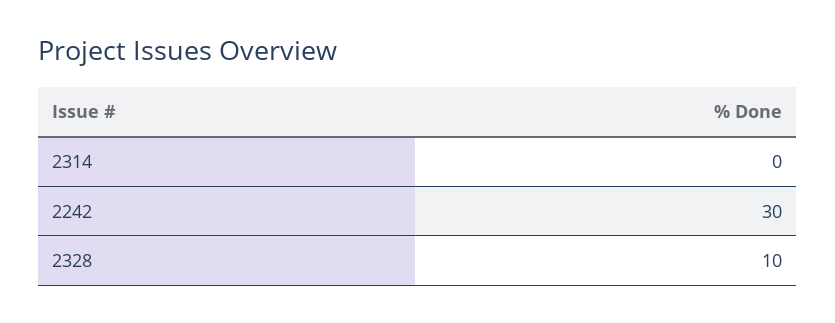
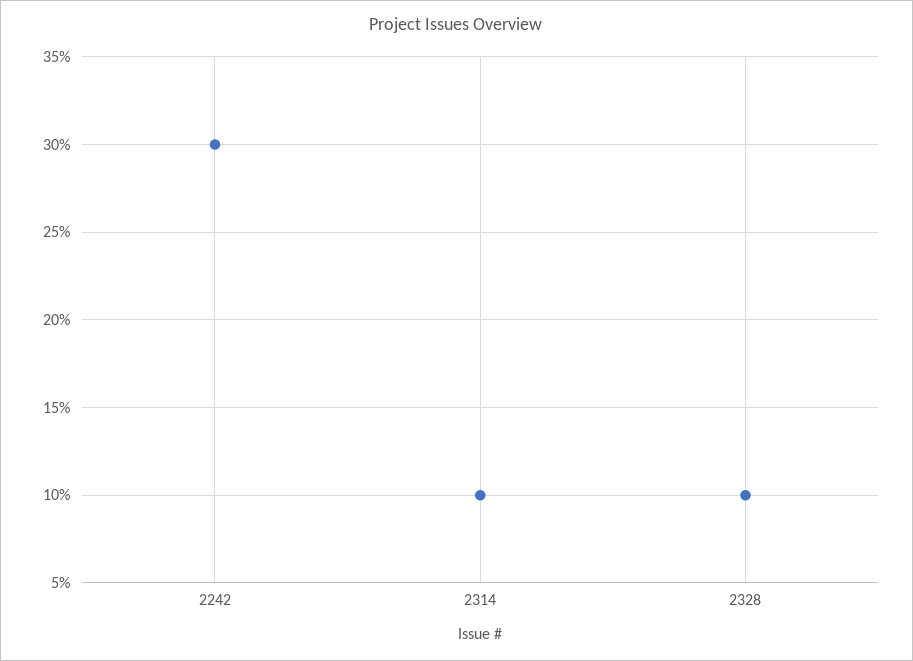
2314: 0 -> 10

